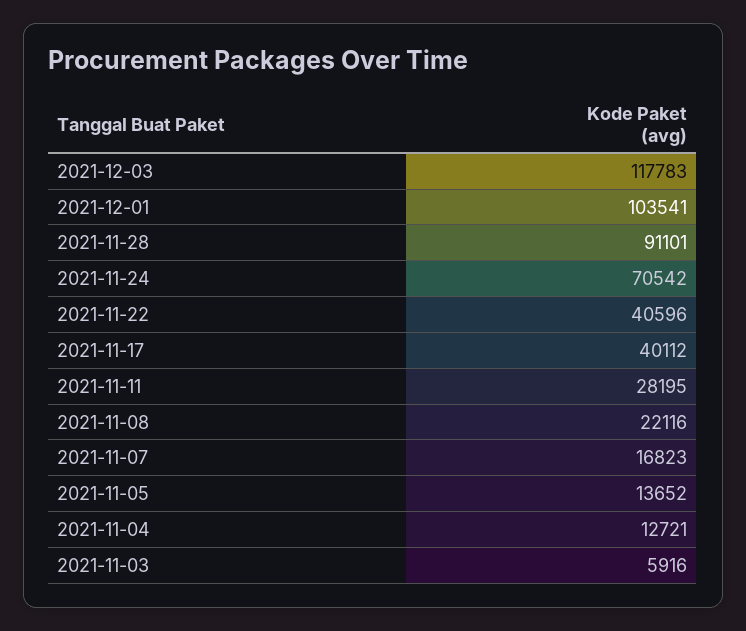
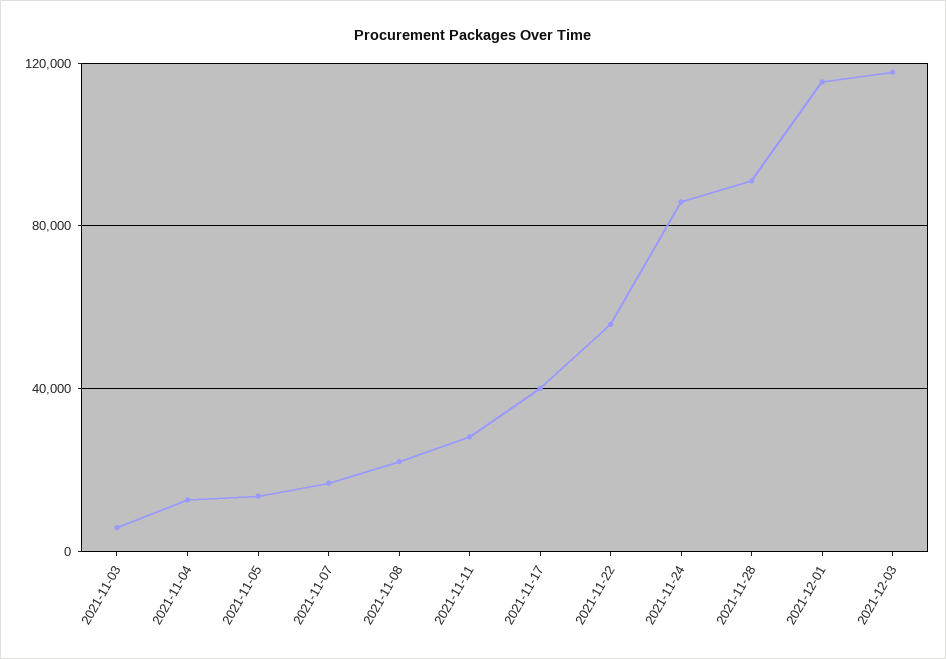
2021-12-01: 103541 -> 115000
2021-11-24: 70542 -> 85000
2021-11-22: 40596 -> 55000

